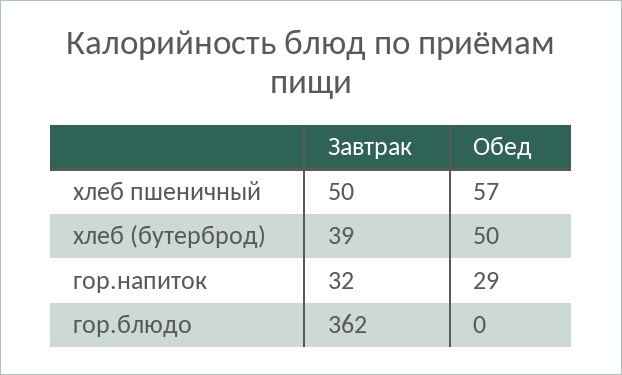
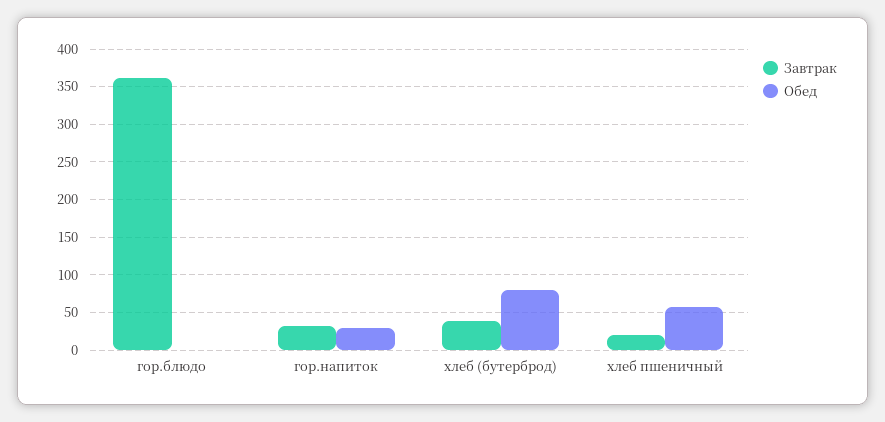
Завтрак, хлеб пшеничный: 50 -> 20
Обед, хлеб (бутерброд): 50 -> 80

